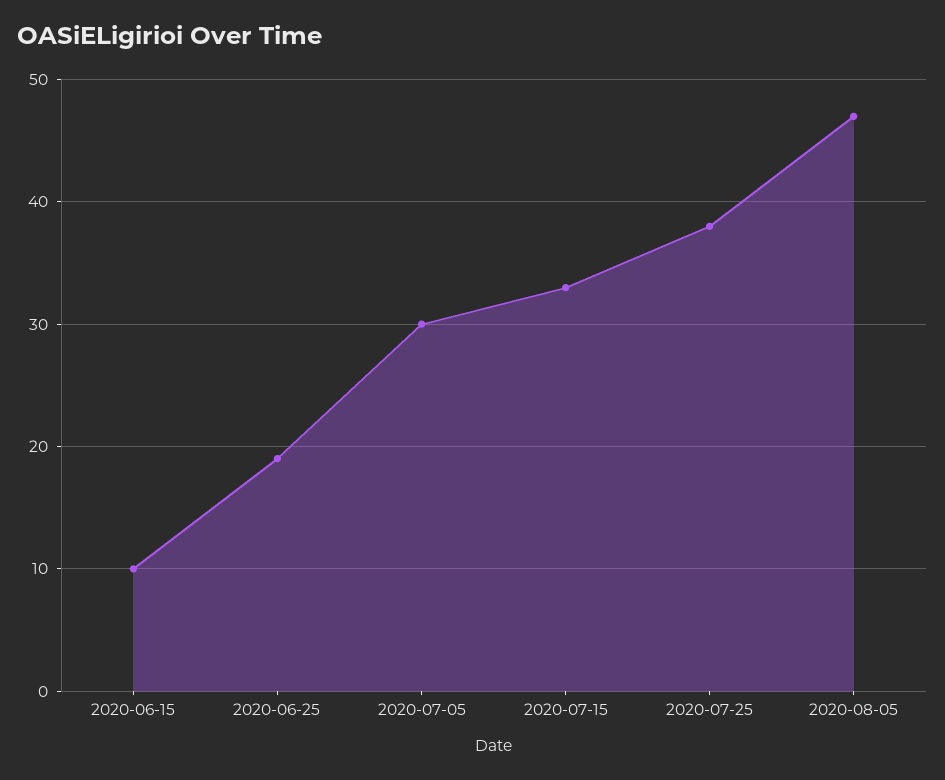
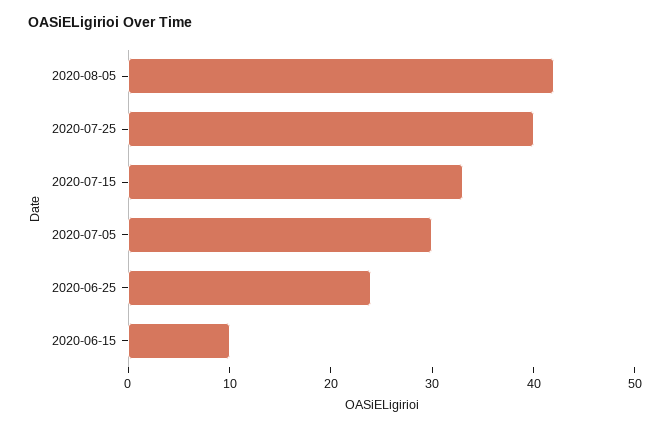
2020-06-25: 19 -> 24
2020-07-25: 38 -> 40
2020-08-05: 47 -> 42

